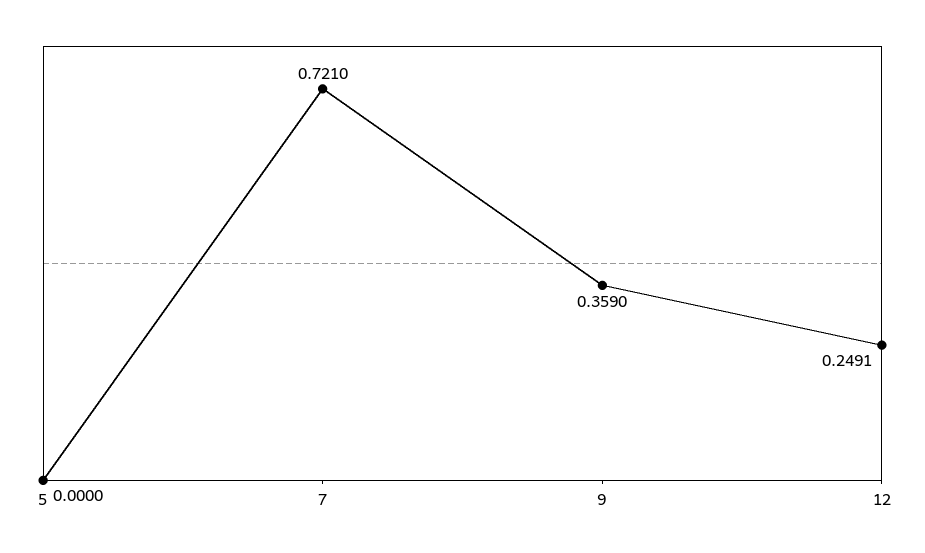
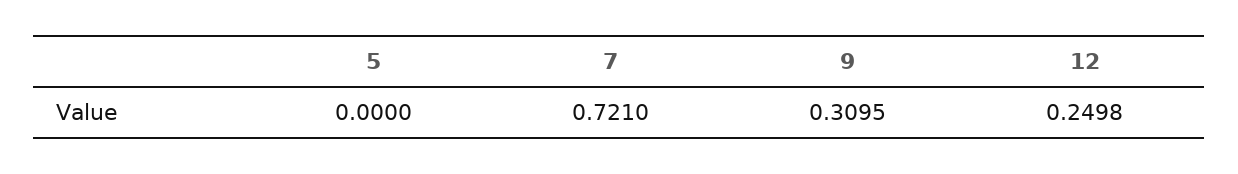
9: 0.359 -> 0.3095
12: 0.2491 -> 0.2498

